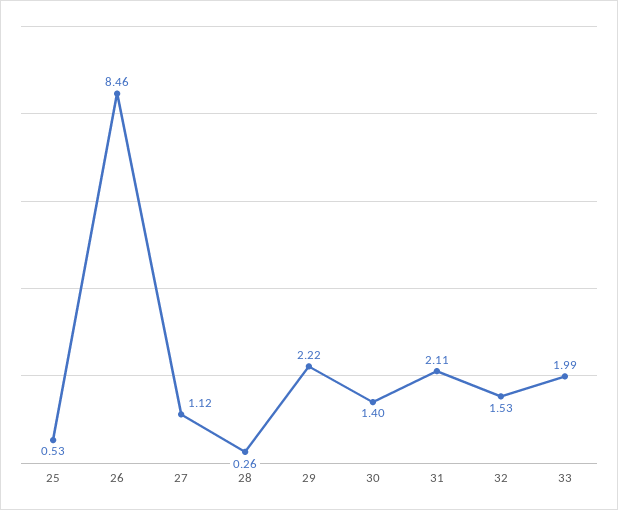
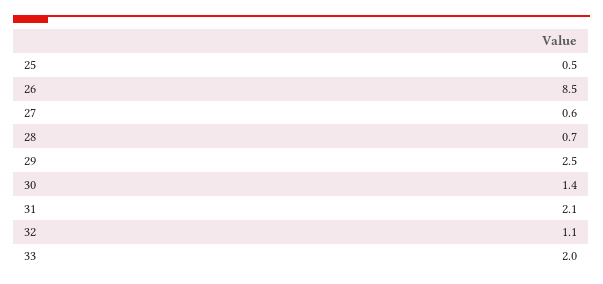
27: 1.12 -> 0.6
28: 0.26 -> 0.7
29: 2.22 -> 2.5
32: 1.53 -> 1.1

